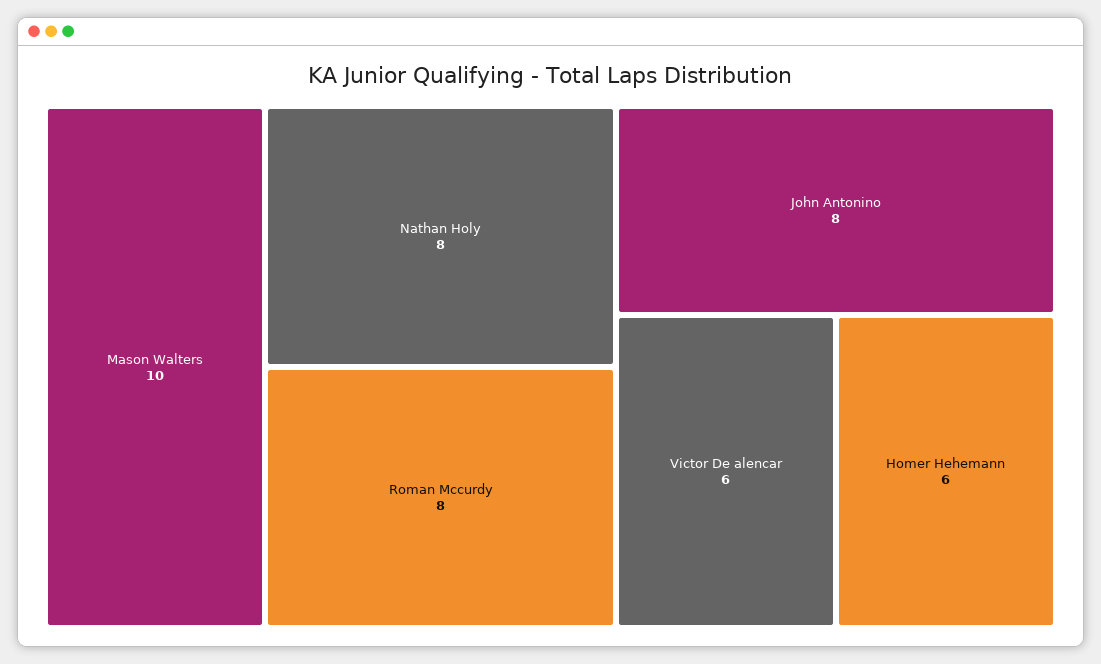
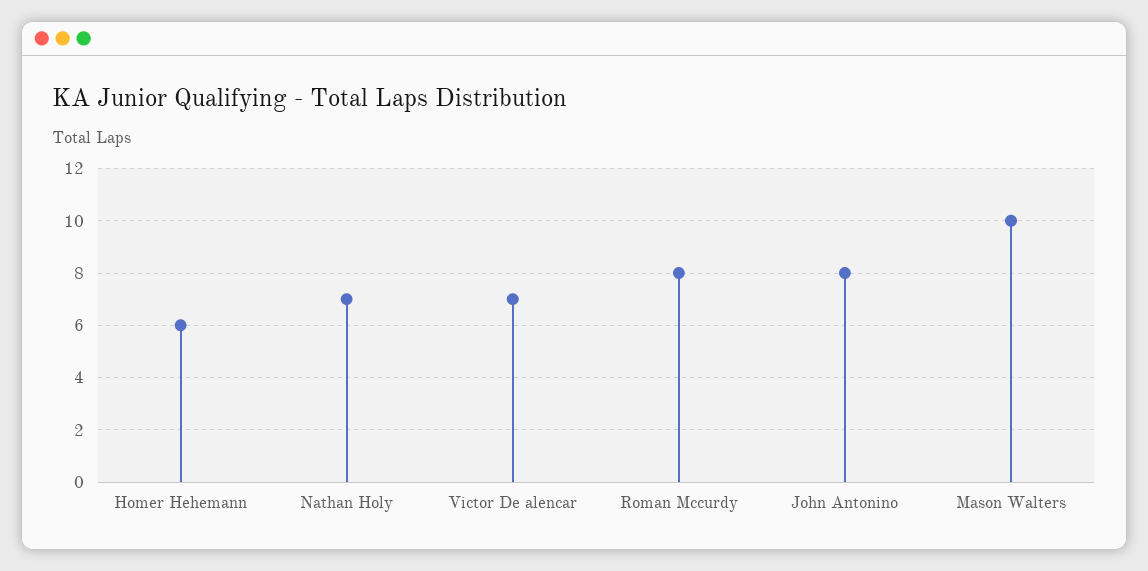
Nathan Holy: 8 -> 7
Victor De alencar: 6 -> 7

